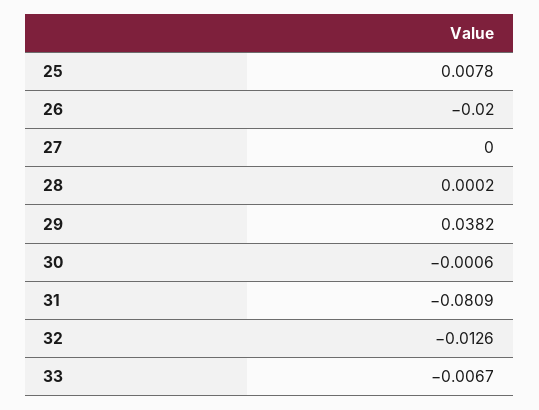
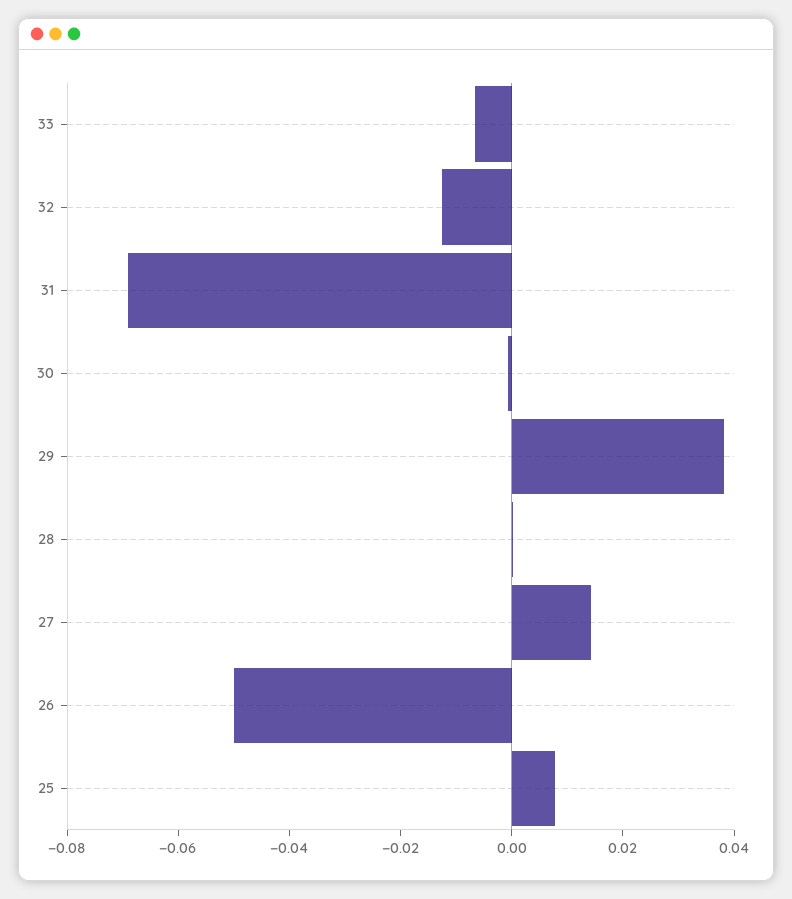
26: -0.02 -> -0.05
27: 0 -> 0.015
31: -0.0809 -> -0.07

